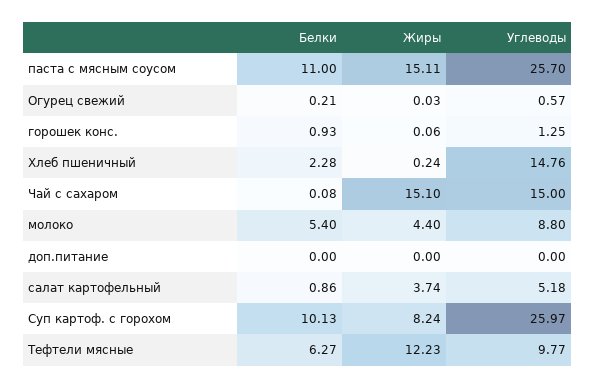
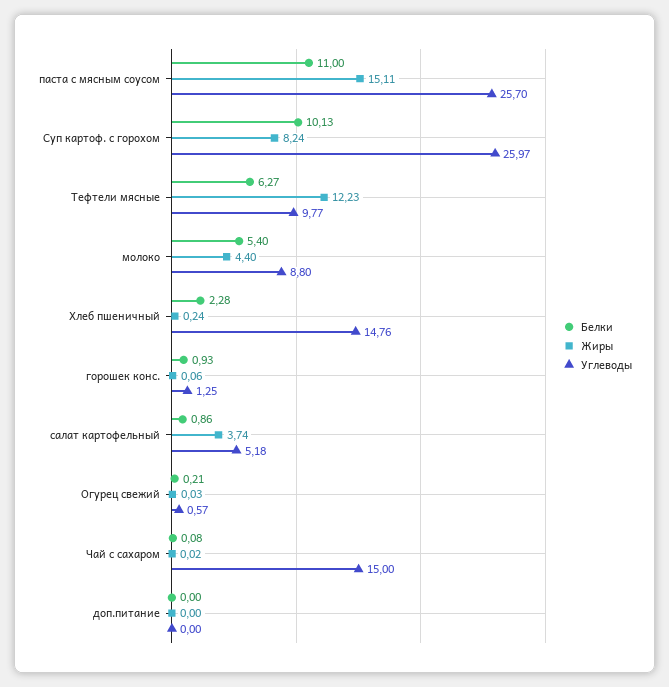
Жиры, Чай с сахаром: 15.1 -> 0.02

